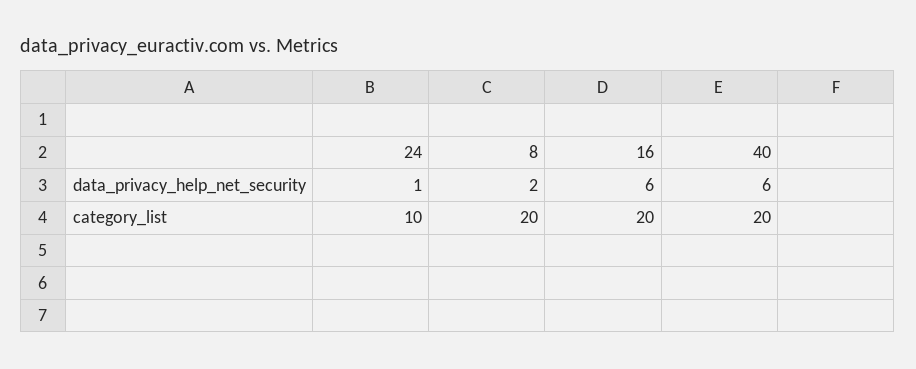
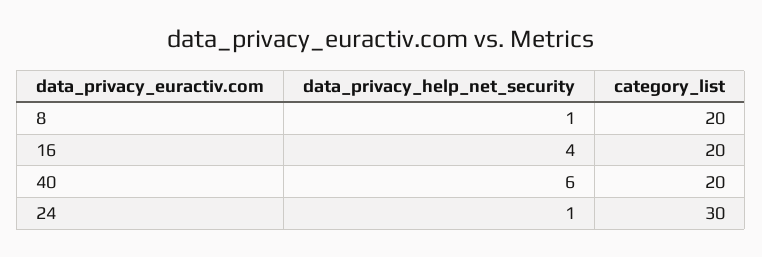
8, data_privacy_help_net_security: 2 -> 1
16, data_privacy_help_net_security: 6 -> 4
24, category_list: 10 -> 30

